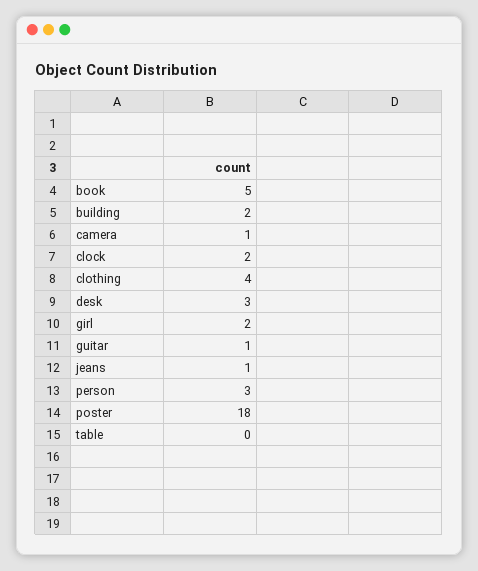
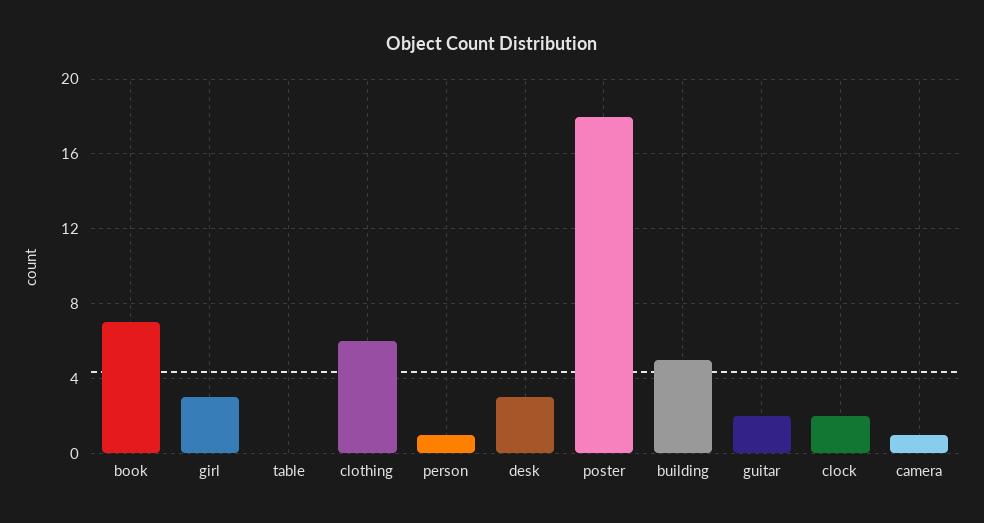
book: 5 -> 7
building: 2 -> 5
clothing: 4 -> 6
girl: 2 -> 3
guitar: 1 -> 2
jeans: 1 -> none
person: 3 -> 1

